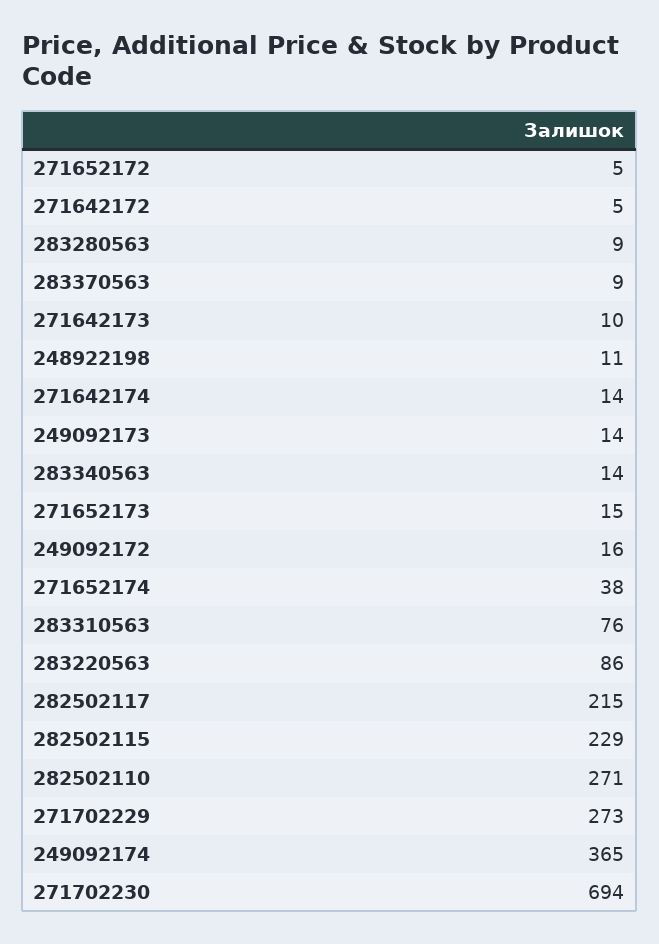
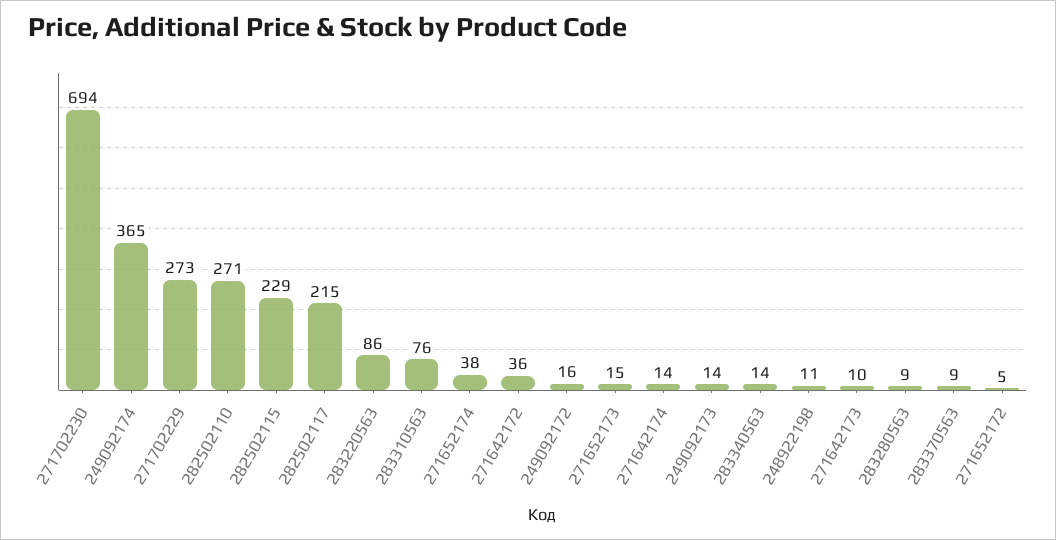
271642172: 5 -> 36

